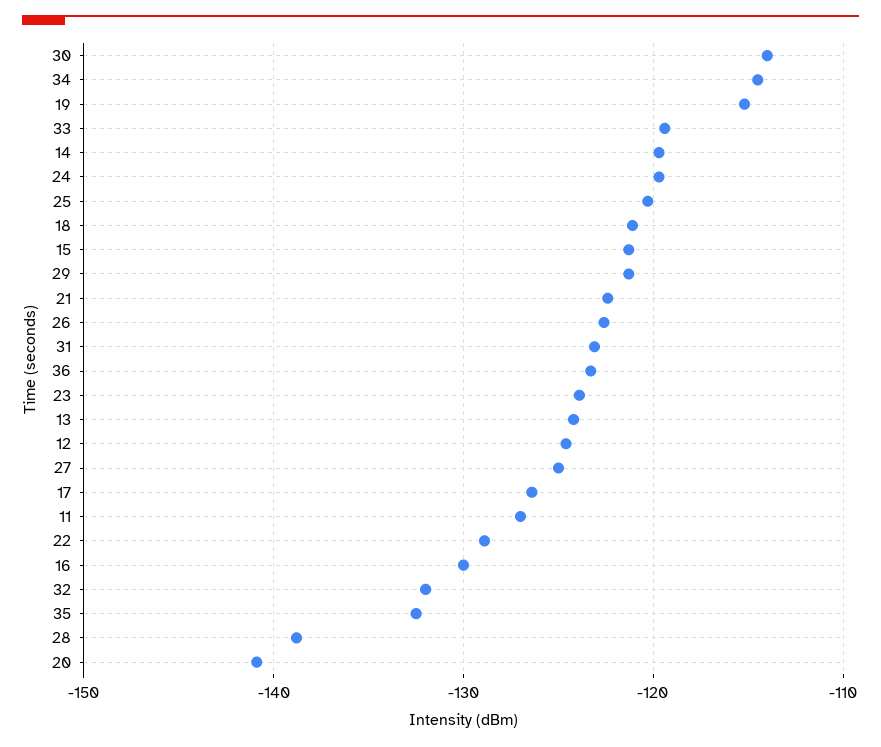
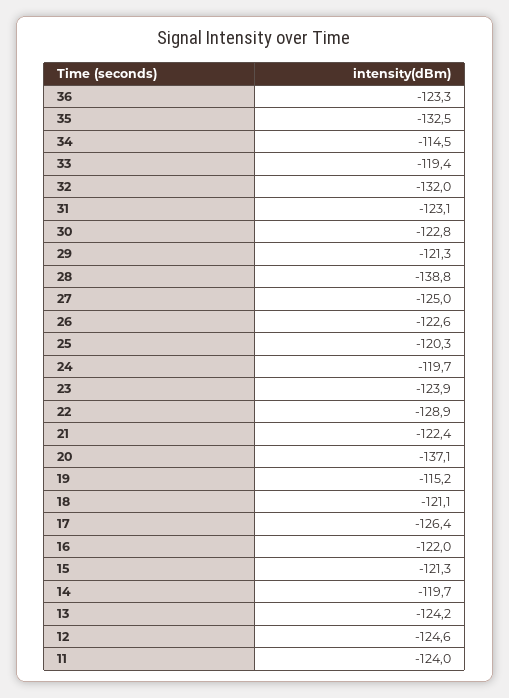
30: -114 -> -122.8
11: -127 -> -124
16: -130 -> -122
20: -141 -> -137.1

